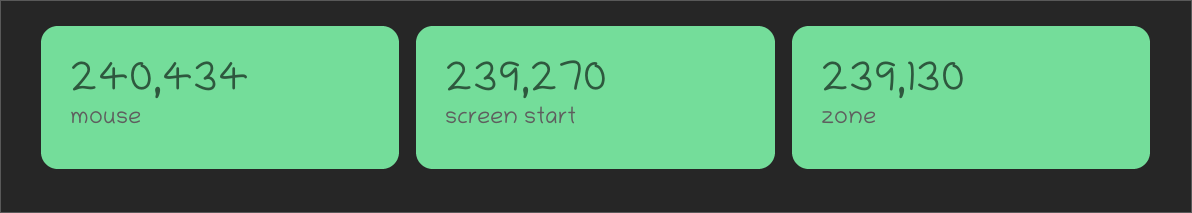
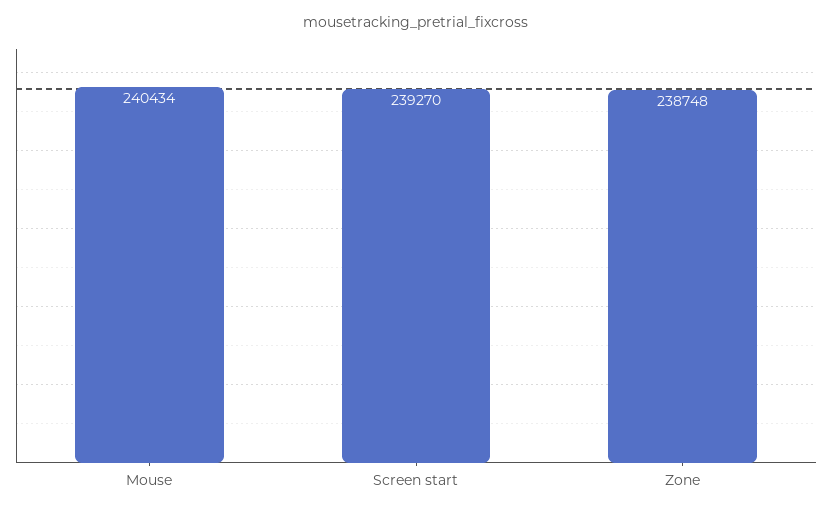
zone: 239130 -> 238748

